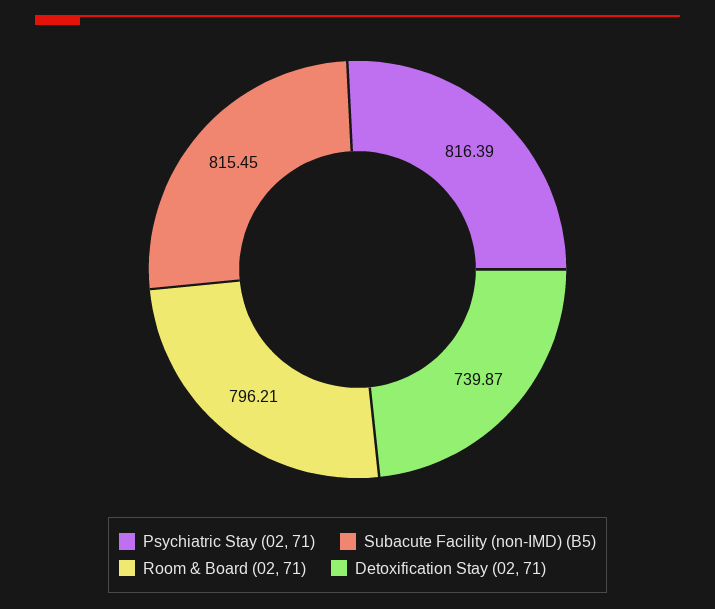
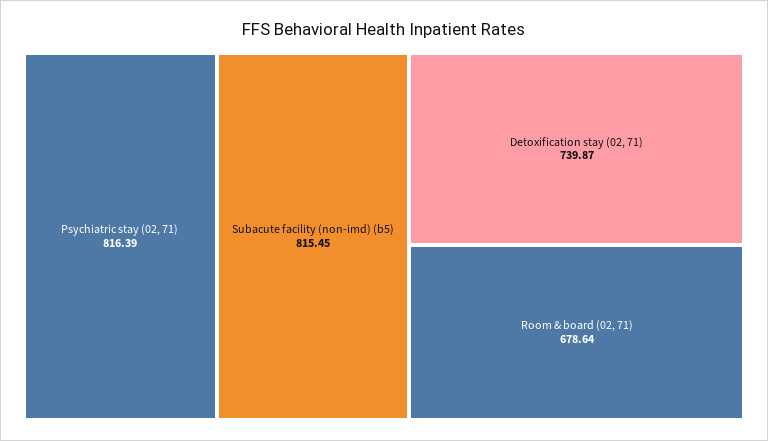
Room & Board (02, 71): 796.21 -> 678.64

